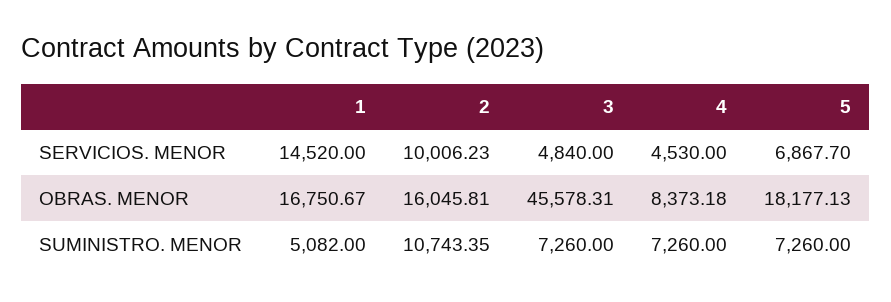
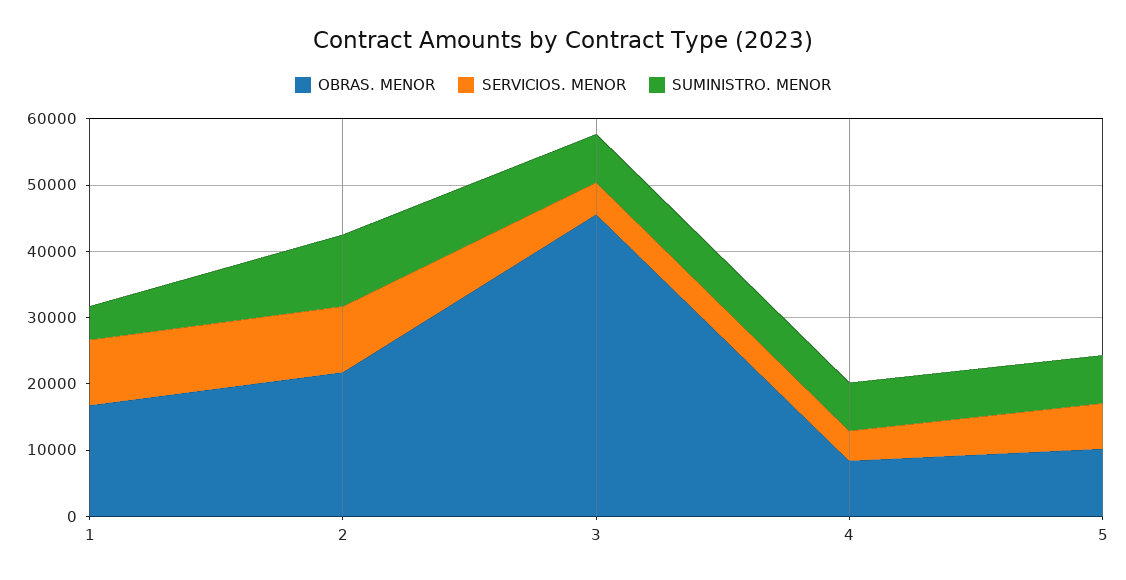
SERVICIOS. MENOR, 1: 14520 -> 10000
OBRAS. MENOR, 2: 16045.81 -> 22000
OBRAS. MENOR, 5: 18177.13 -> 10000

